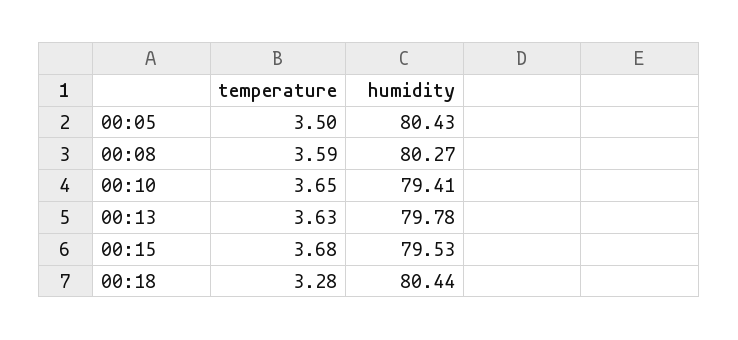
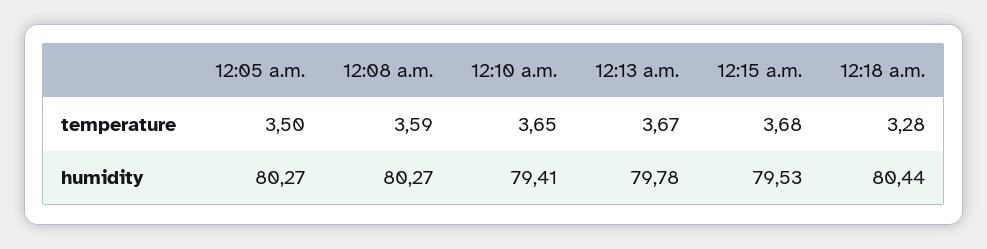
humidity, 00:05: 80.43 -> 80.27
temperature, 00:13: 3.63 -> 3.67

